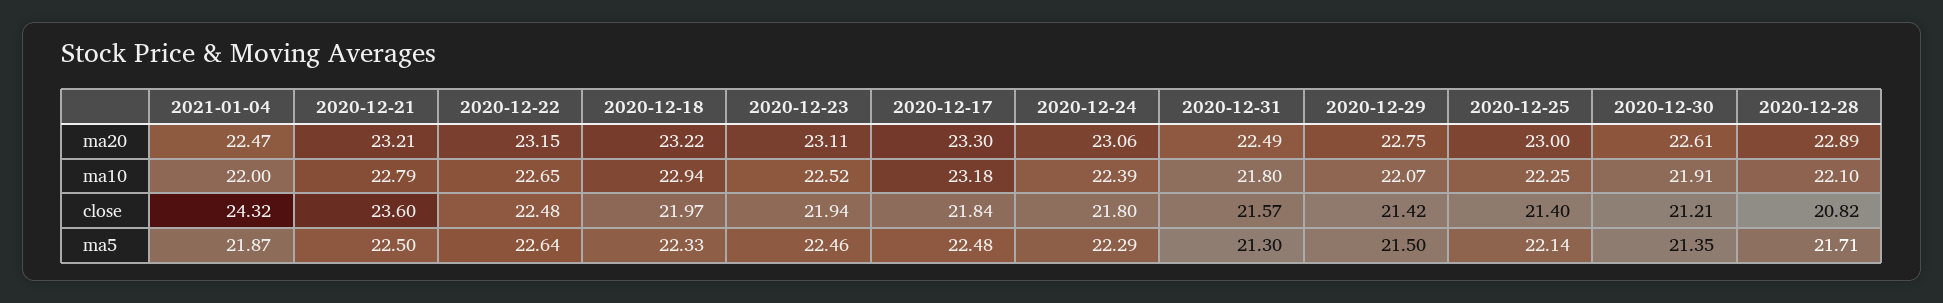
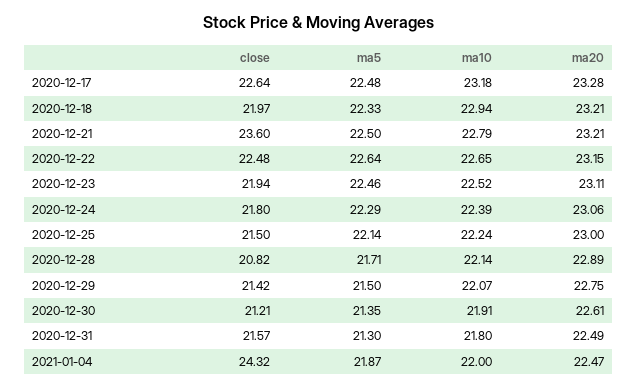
2020-12-18, ma20: 23.22 -> 23.21
2020-12-17, ma20: 23.3 -> 23.28
2020-12-25, ma10: 22.25 -> 22.24
2020-12-28, ma10: 22.1 -> 22.14
2020-12-17, close: 21.84 -> 22.64
2020-12-25, close: 21.4 -> 21.5

